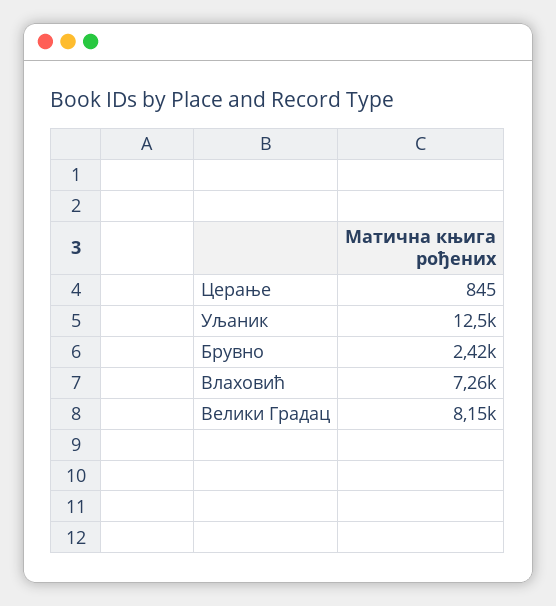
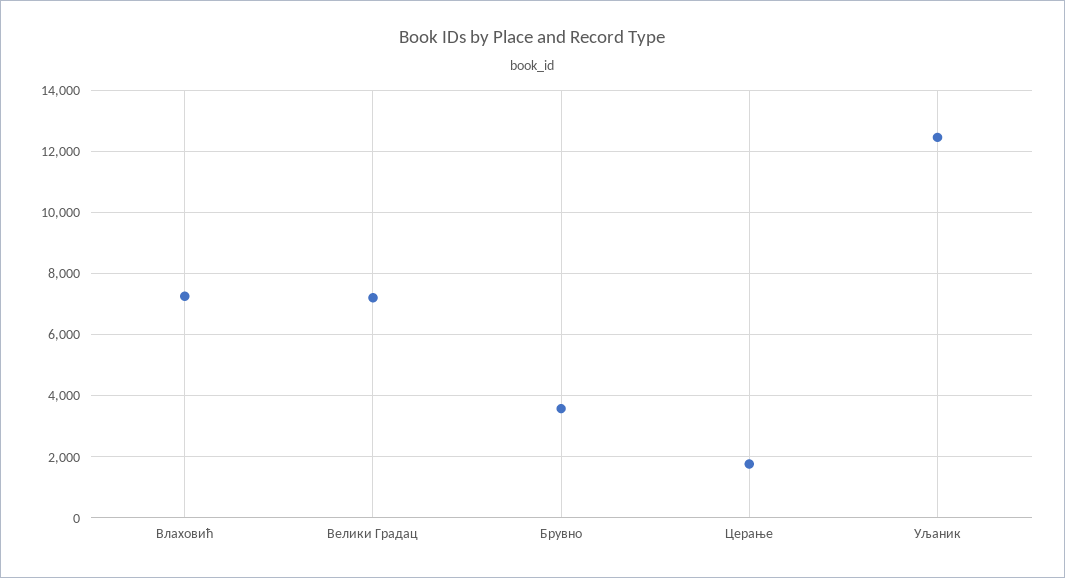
Церање: 845 -> 1800
Брувно: 2420 -> 3600
Велики Градац: 8150 -> 7200

